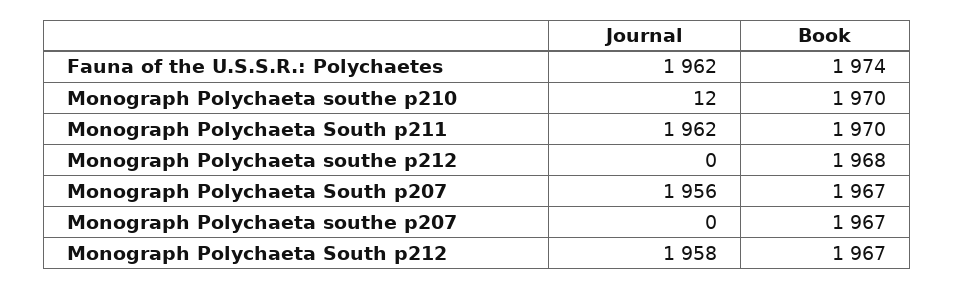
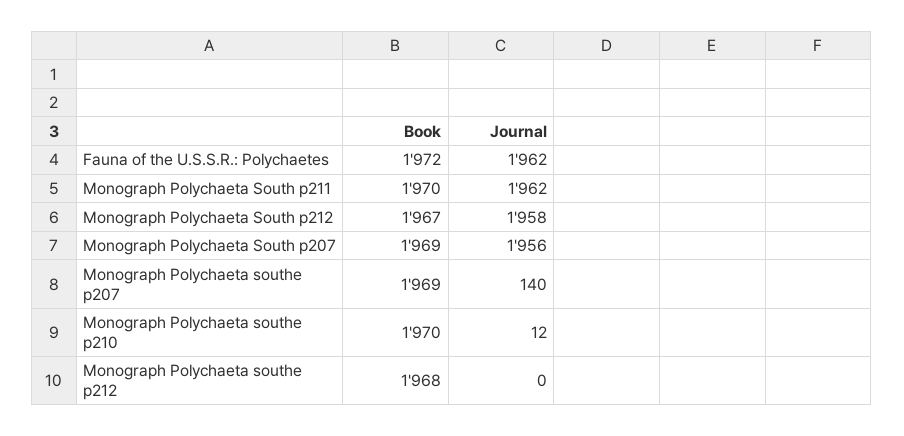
Book, Fauna of the U.S.S.R.: Polychaetes: 1974 -> 1972
Book, Monograph Polychaeta South p207: 1967 -> 1969
Journal, Monograph Polychaeta southe p207: 0 -> 140
Book, Monograph Polychaeta southe p207: 1967 -> 1969

